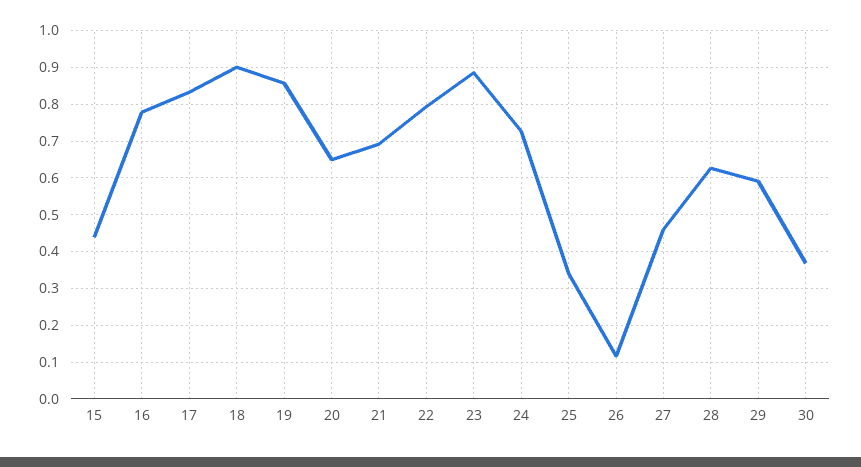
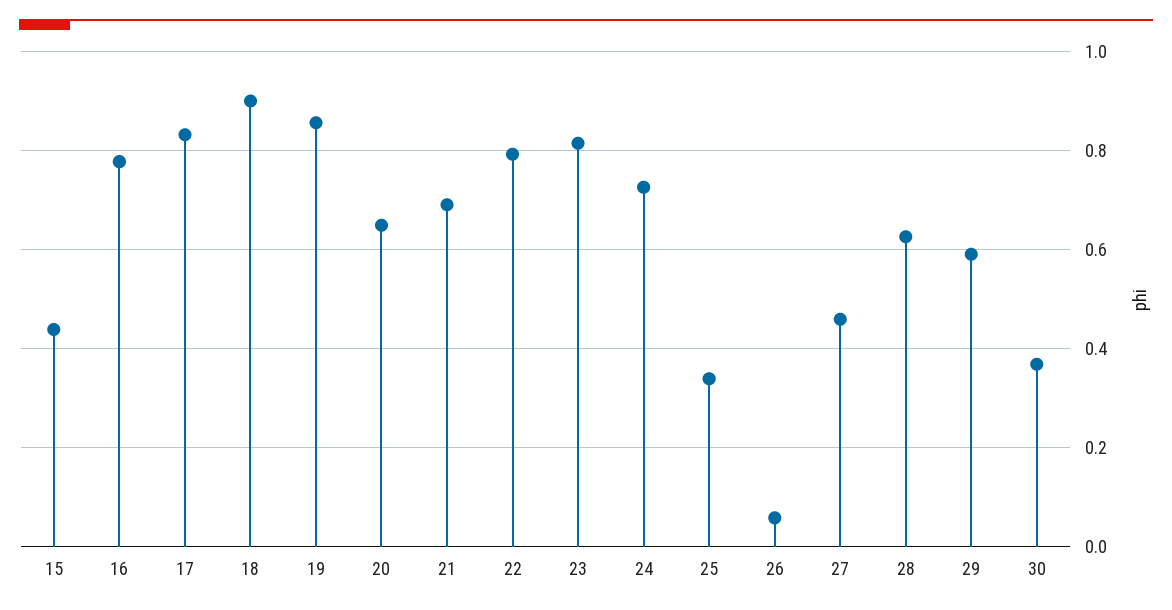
23: 0.88 -> 0.82
26: 0.12 -> 0.06

